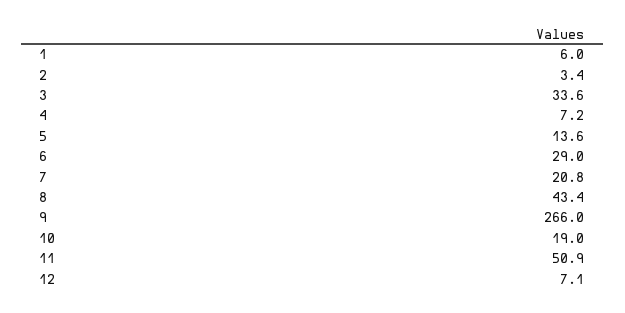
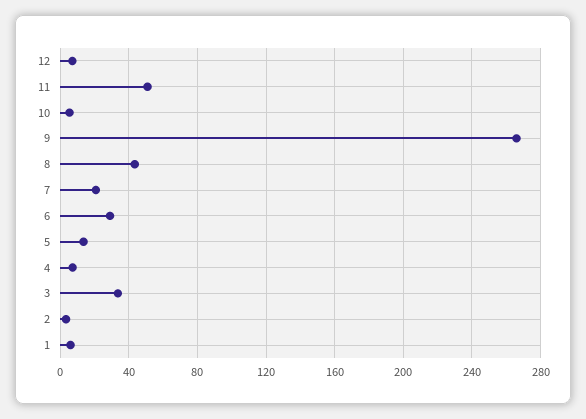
10: 19 -> 5

